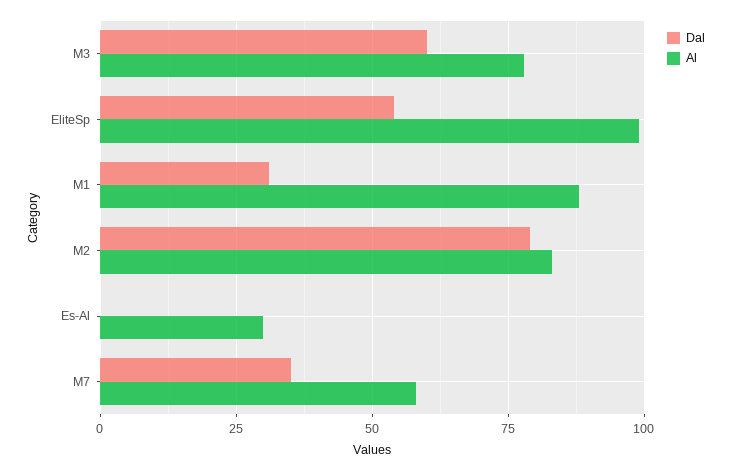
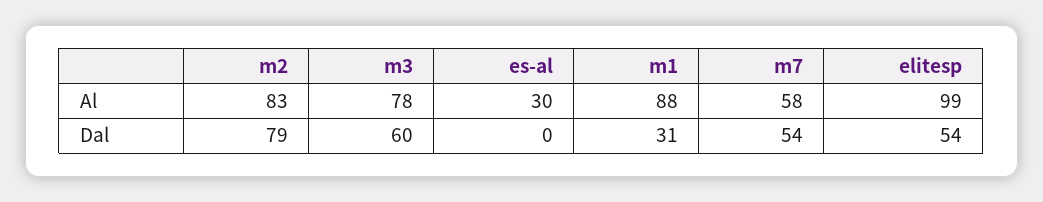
Dal, M7: 35 -> 54

